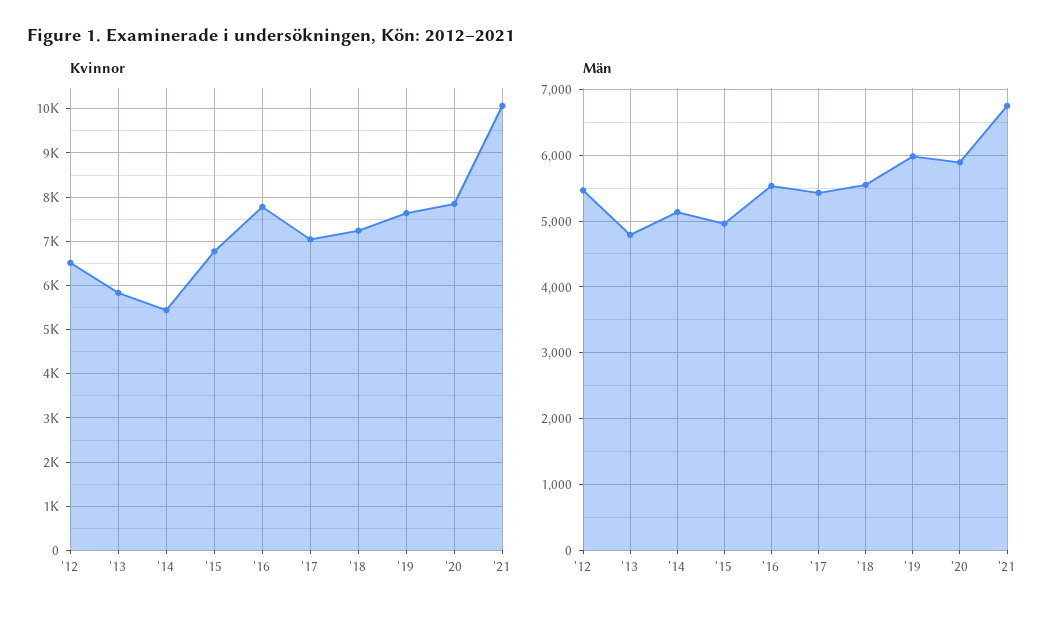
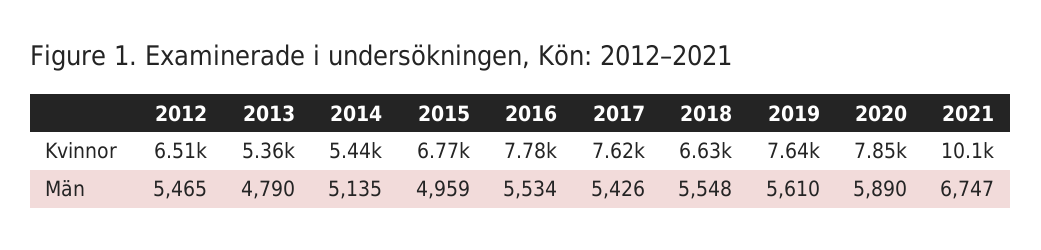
Kvinnor, '13: 5800 -> 5360
Kvinnor, '17: 7000 -> 7620
Kvinnor, '18: 7200 -> 6630
Män, '19: 6000 -> 5610

